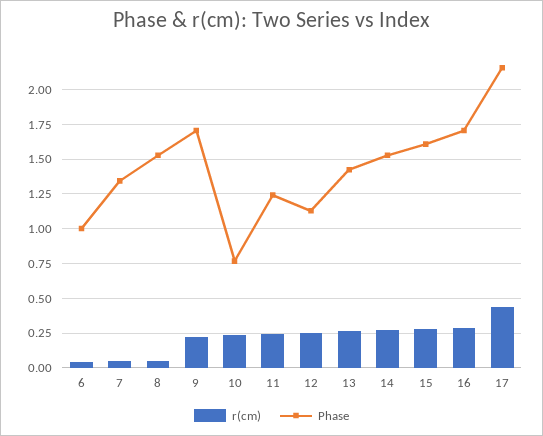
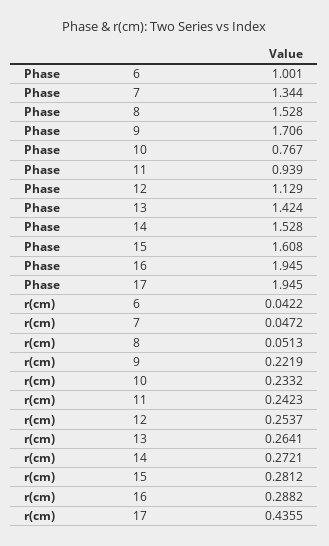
Phase, 11: 1.25 -> 0.939
Phase, 16: 1.7 -> 1.945
Phase, 17: 2.15 -> 1.945

